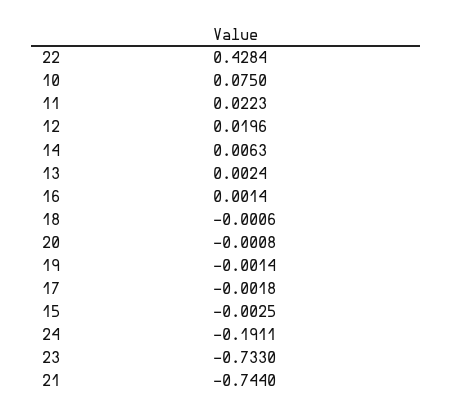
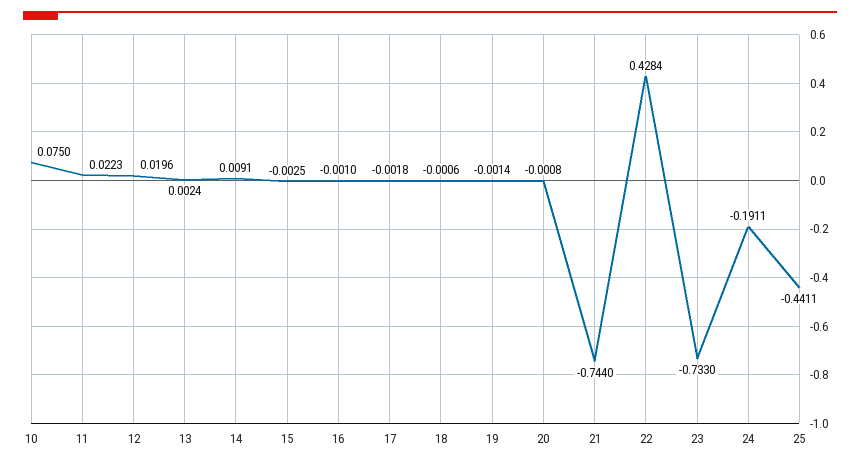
14: 0.0063 -> 0.0091
16: 0.0014 -> -0.001
25: none -> -0.4411

